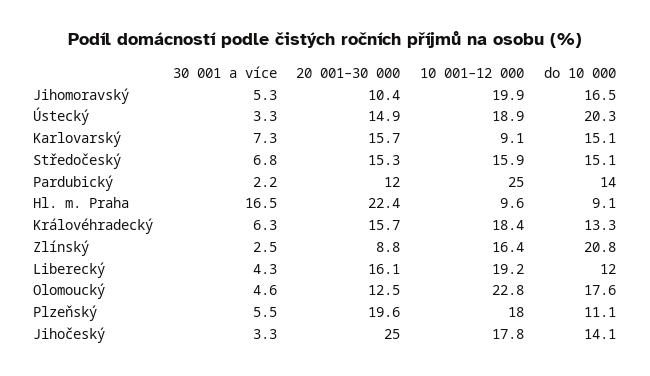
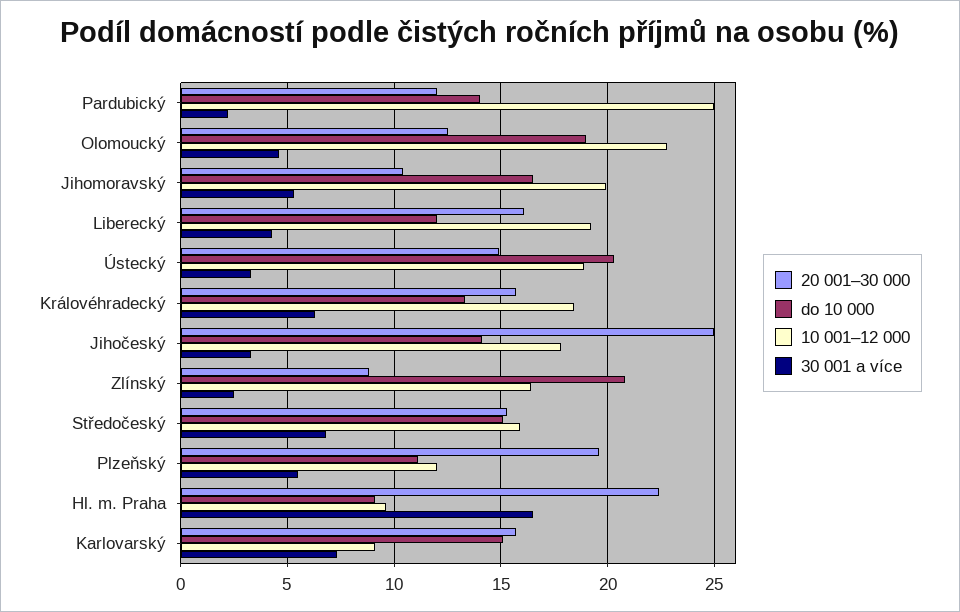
do 10 000, Olomoucký: 17.6 -> 19
10 001–12 000, Plzeňský: 18 -> 12

